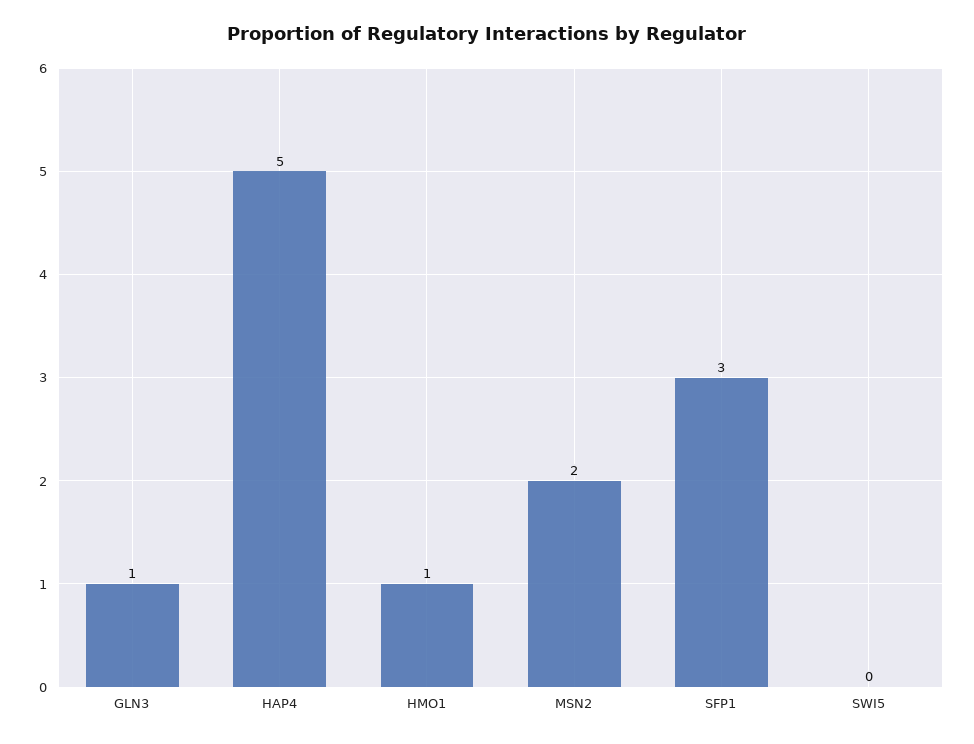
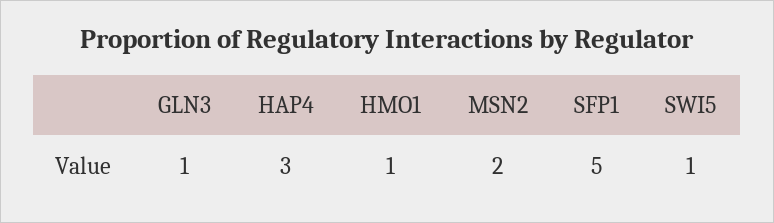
HAP4: 5 -> 3
SFP1: 3 -> 5
SWI5: 0 -> 1

